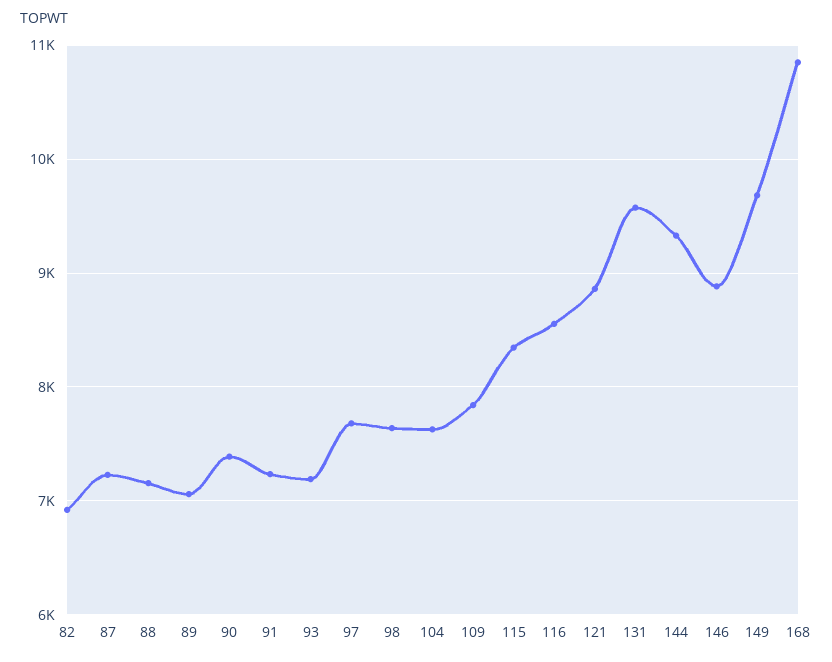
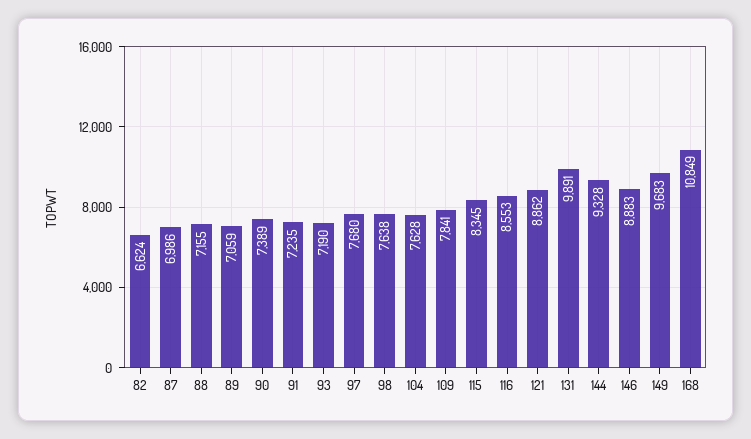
82: 6900 -> 6624
87: 7200 -> 6986
131: 9600 -> 9891

